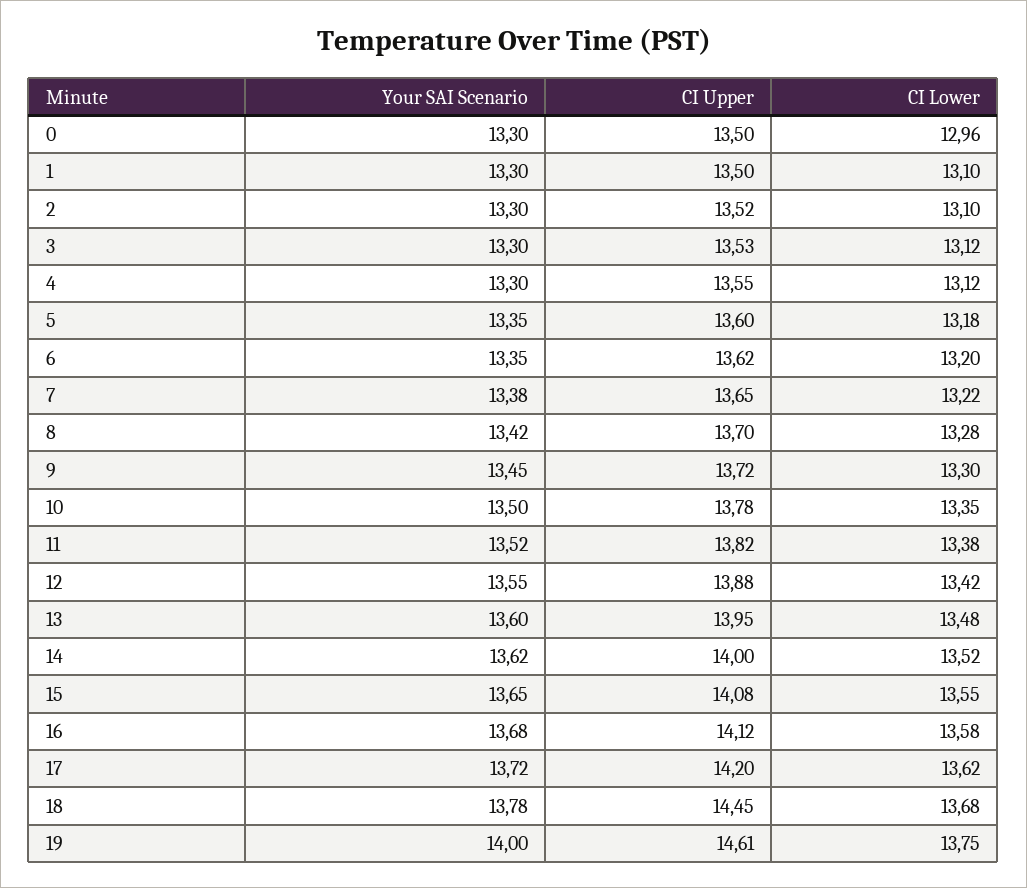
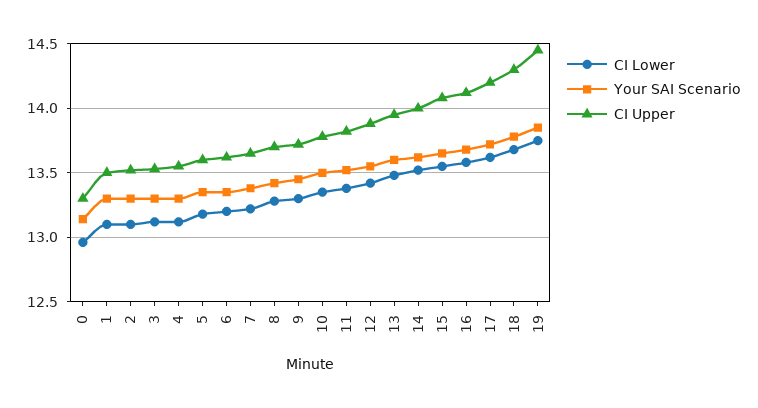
Your SAI Scenario, 0: 13.3 -> 13.15
CI Upper, 0: 13.5 -> 13.3
CI Upper, 18: 14.45 -> 14.3
Your SAI Scenario, 19: 14 -> 13.85
CI Upper, 19: 14.61 -> 14.45

